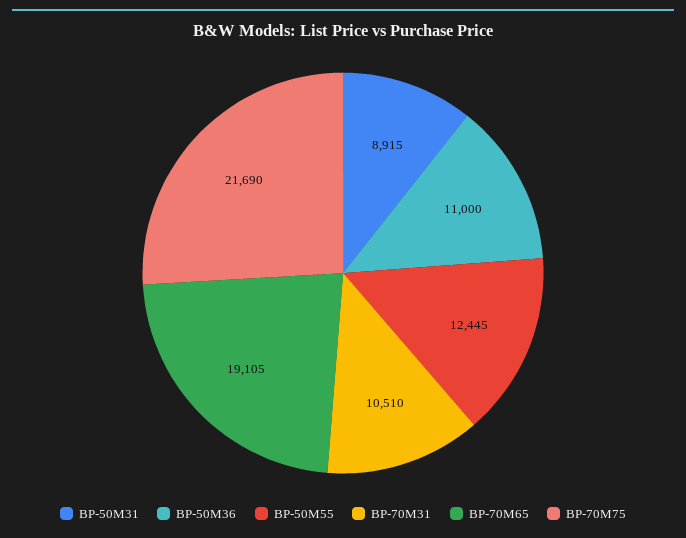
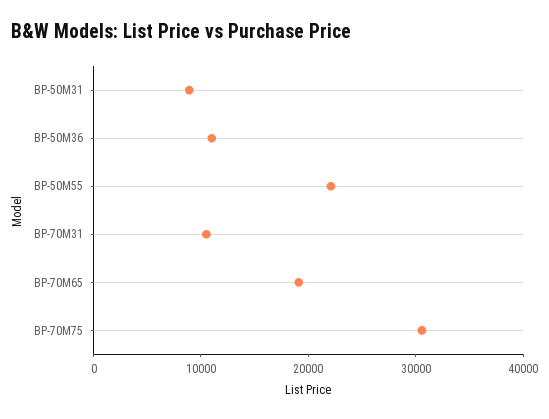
BP-50M55: 12445 -> 22000
BP-70M75: 21690 -> 30000

